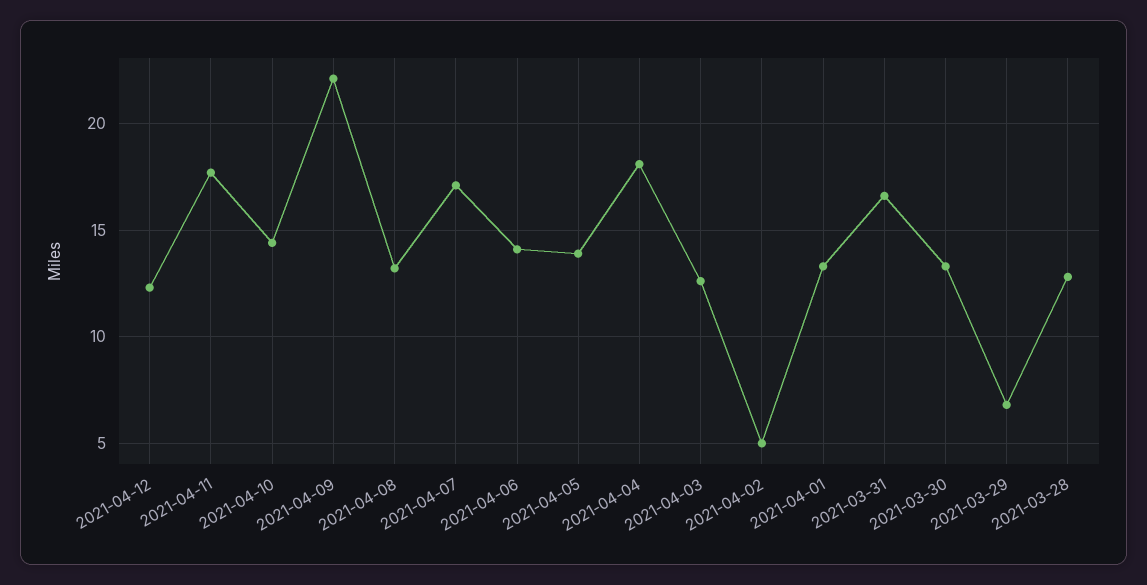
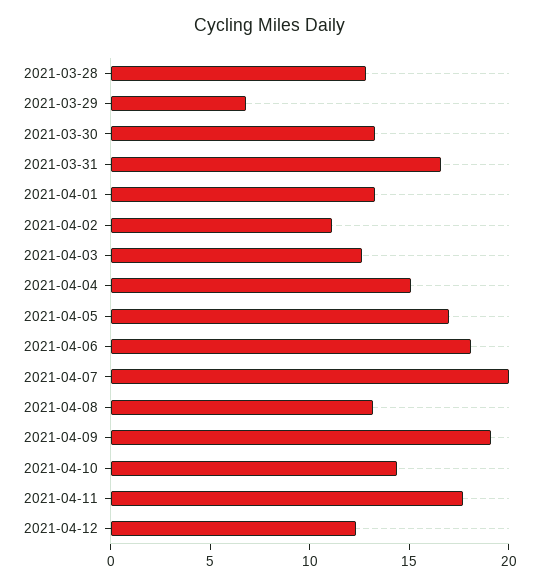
2021-04-09: 22 -> 19
2021-04-07: 17 -> 20
2021-04-06: 14 -> 18
2021-04-05: 14 -> 17
2021-04-04: 18 -> 15
2021-04-02: 5 -> 11

